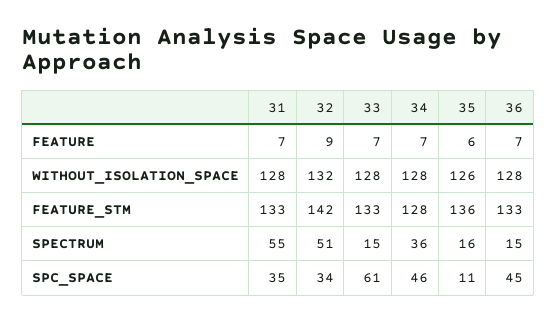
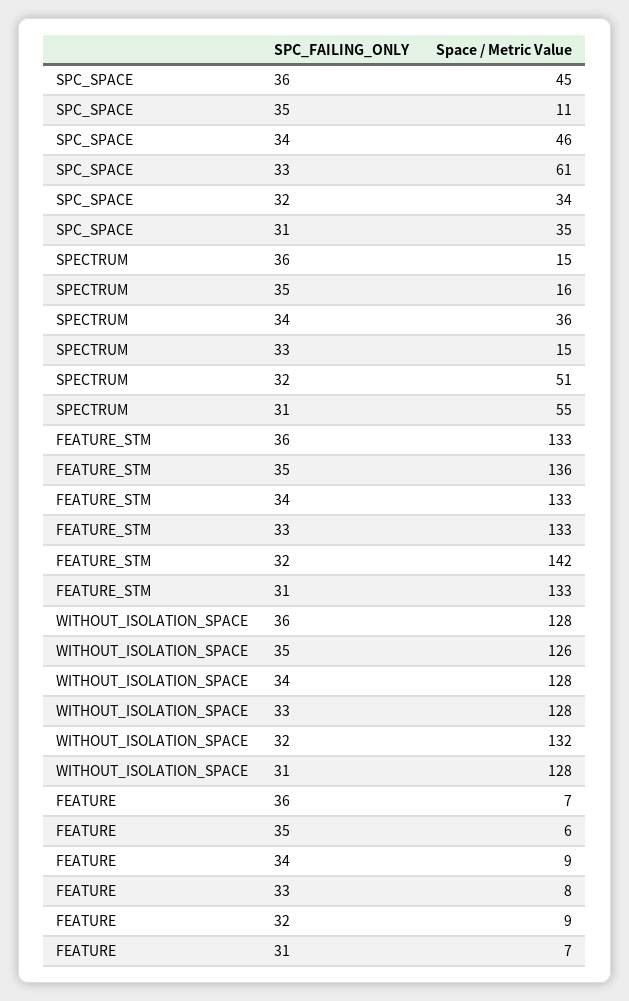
33, FEATURE: 7 -> 8
34, FEATURE: 7 -> 9
34, FEATURE_STM: 128 -> 133

